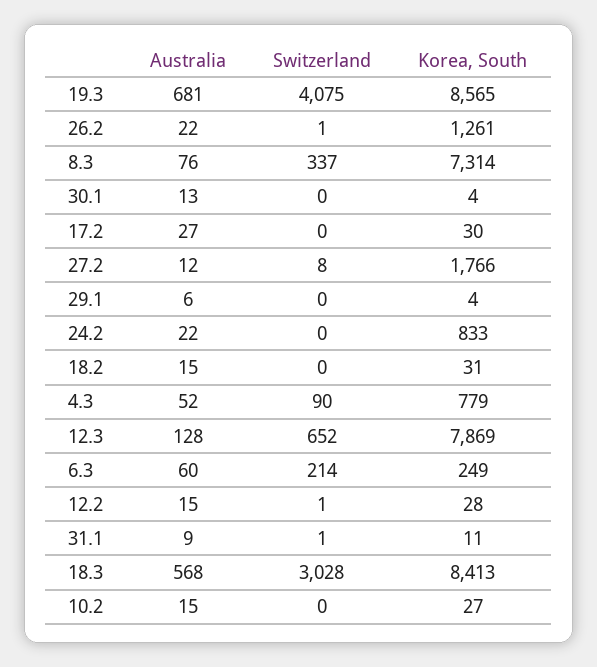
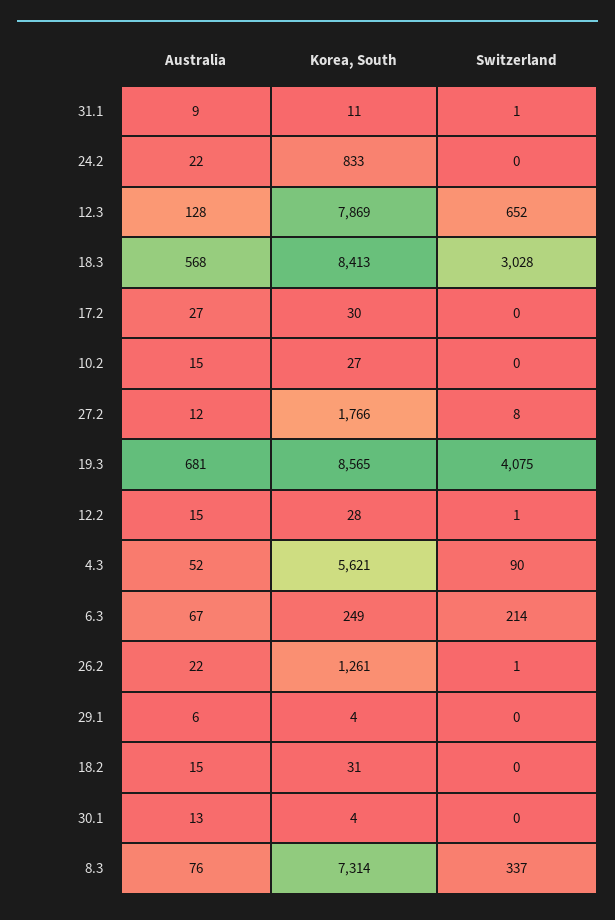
Korea, South, 4.3: 779 -> 5621
Australia, 6.3: 60 -> 67

